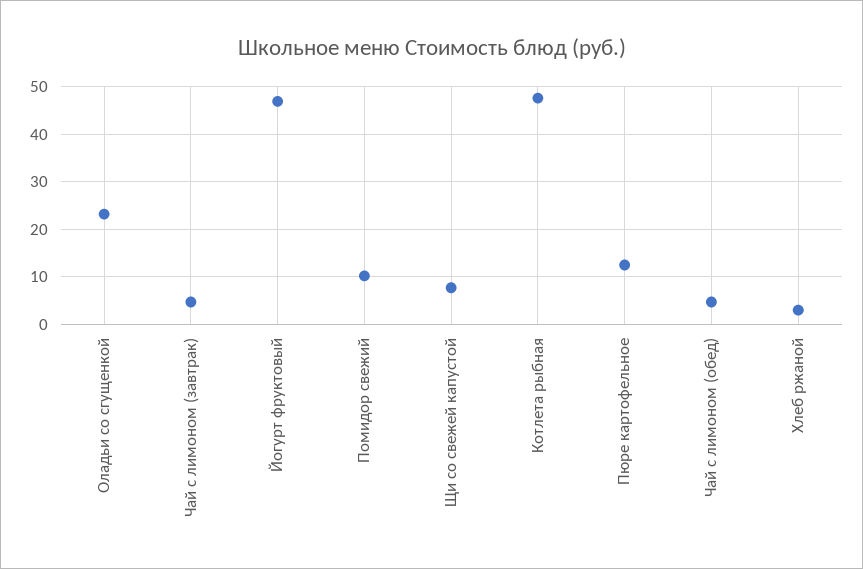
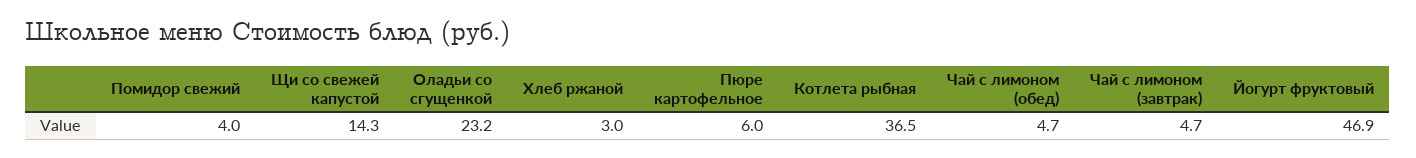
Помидор свежий: 10 -> 4
Щи со свежей капустой: 8 -> 14.3
Котлета рыбная: 48 -> 36.5
Пюре картофельное: 12 -> 6

